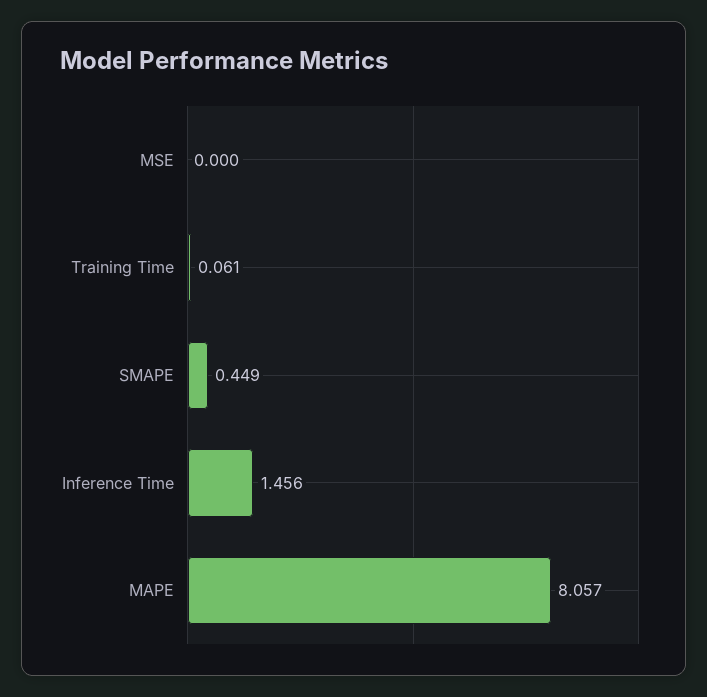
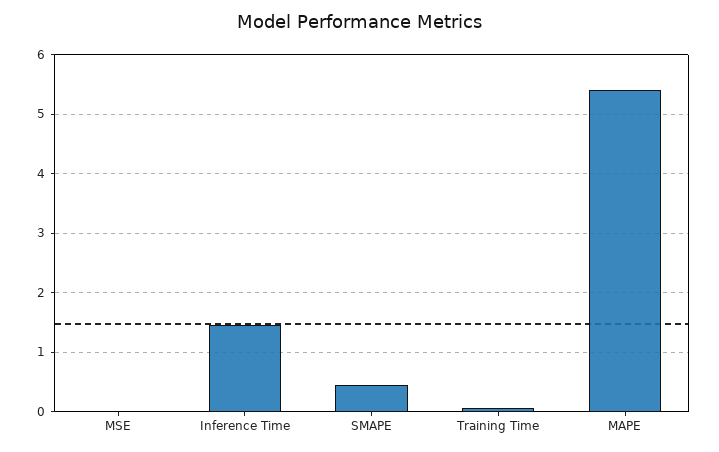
MAPE: 8.057 -> 5.4

